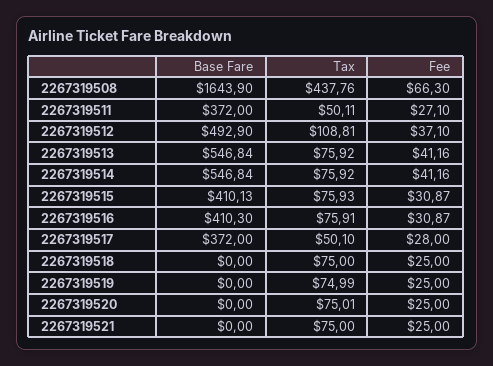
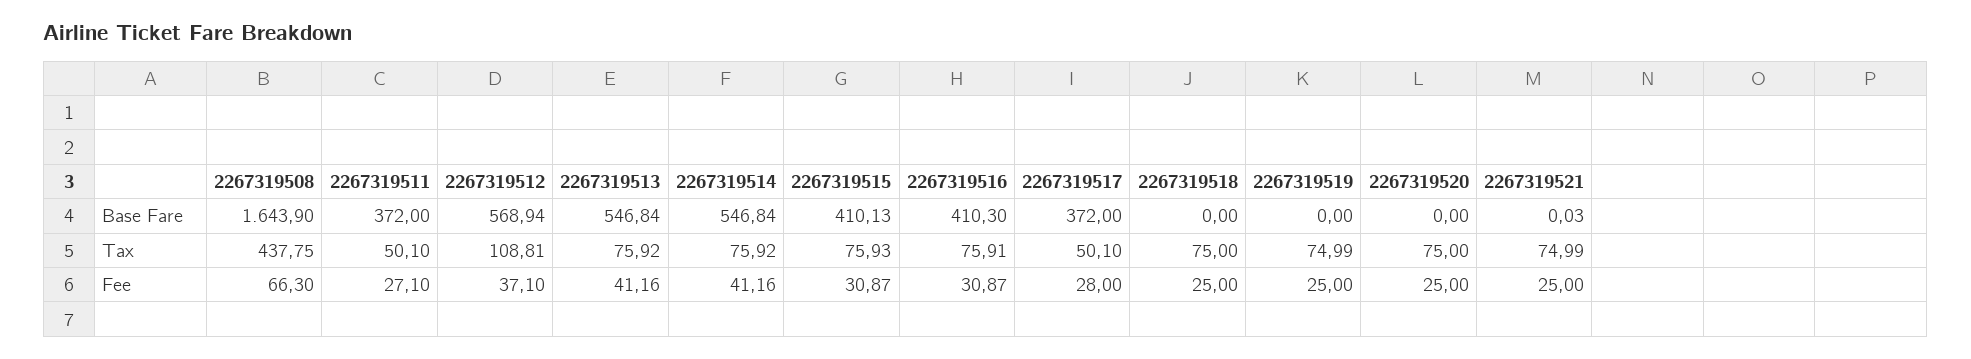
Tax, 2267319508: 437.76 -> 437.75
Tax, 2267319511: 50.11 -> 50.1
Base Fare, 2267319512: 492.9 -> 568.94
Tax, 2267319520: 75.01 -> 75
Base Fare, 2267319521: 0 -> 0.03
Tax, 2267319521: 75 -> 74.99

